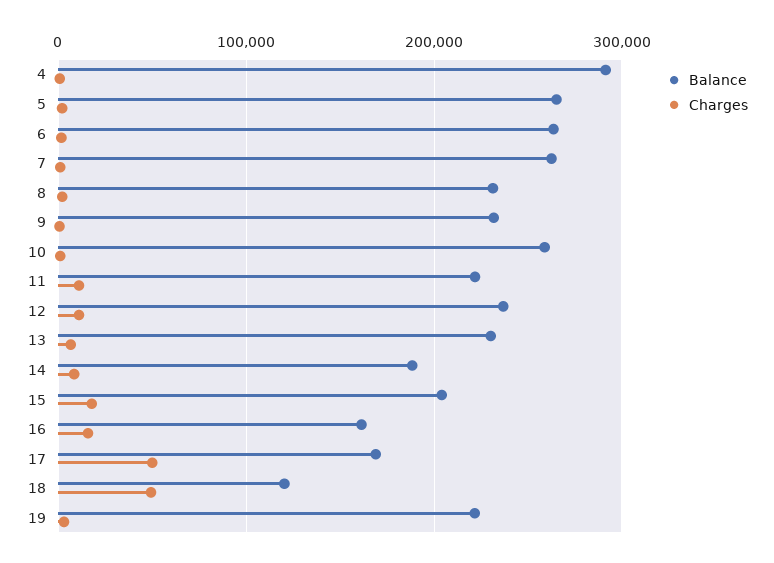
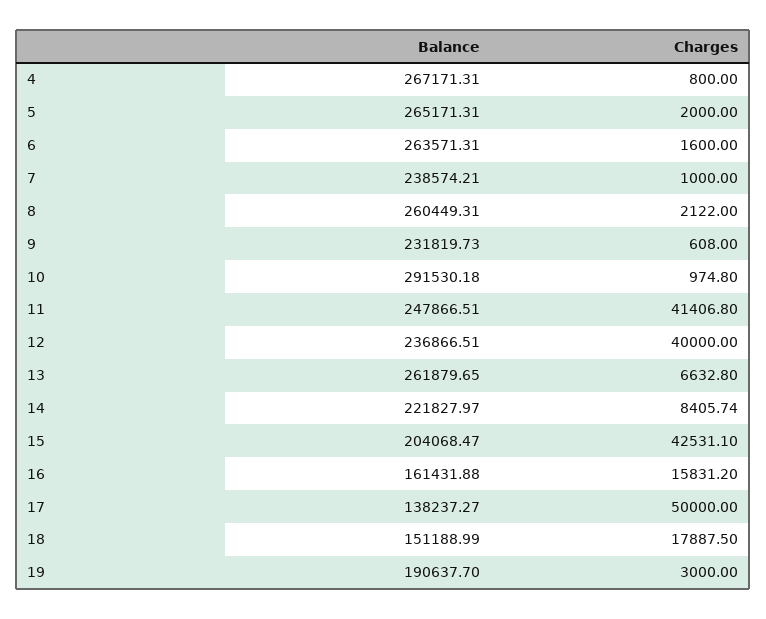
Balance, 4: 290000 -> 267171.31
Balance, 7: 260000 -> 238574.21
Balance, 8: 230000 -> 260449.31
Balance, 10: 260000 -> 291530.18
Balance, 11: 220000 -> 247866.51
Charges, 11: 10000 -> 41406.8
Charges, 12: 10000 -> 40000
Balance, 13: 230000 -> 261879.65
Balance, 14: 190000 -> 221827.97
Charges, 15: 20000 -> 42531.1
Balance, 17: 170000 -> 138237.27
Balance, 18: 120000 -> 151188.99
Charges, 18: 50000 -> 17887.5
Balance, 19: 220000 -> 190637.7

